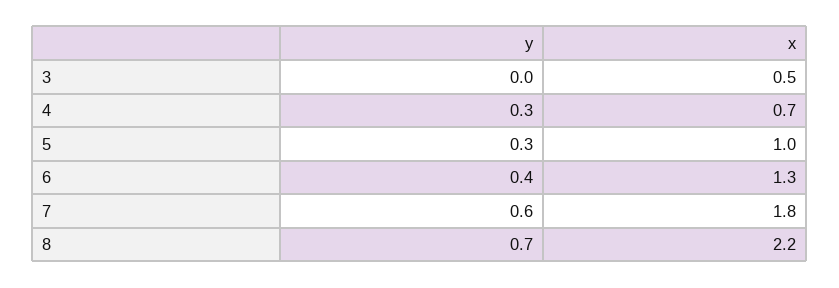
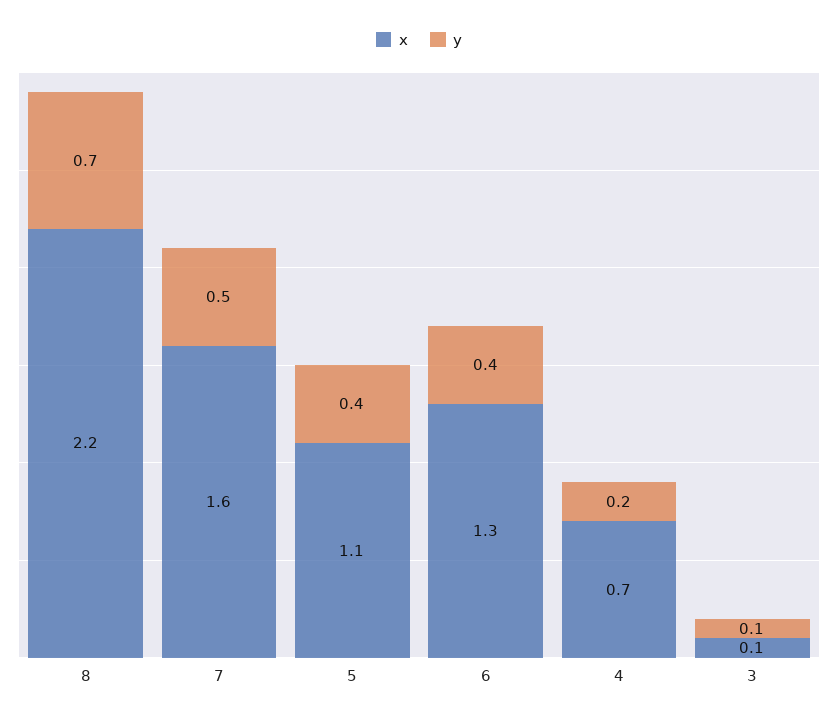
y, 3: 0 -> 0.1
x, 3: 0.5 -> 0.1
y, 4: 0.3 -> 0.2
y, 5: 0.3 -> 0.4
x, 5: 1 -> 1.1
y, 7: 0.6 -> 0.5
x, 7: 1.8 -> 1.6

